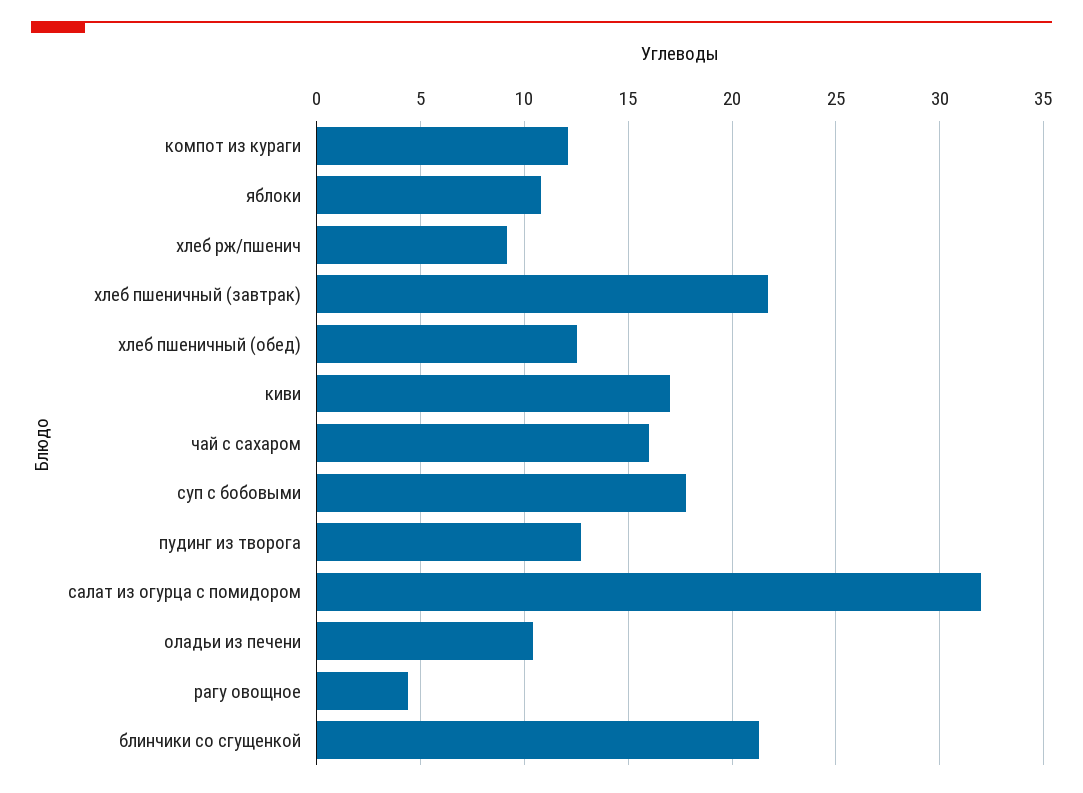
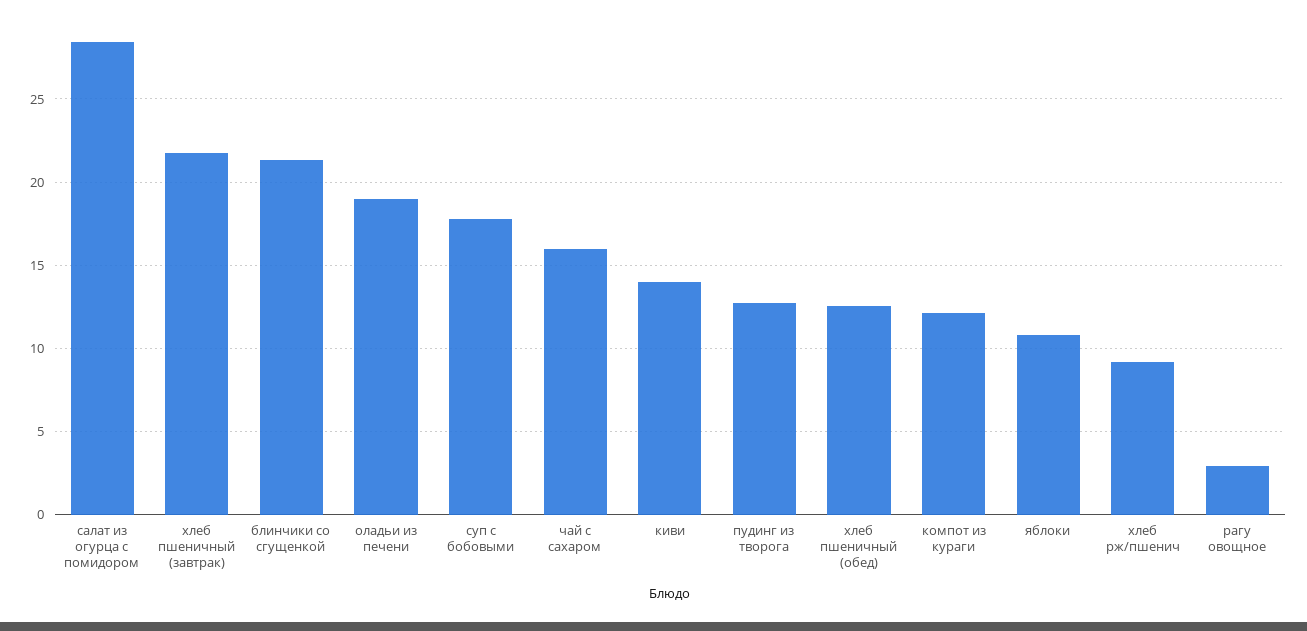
киви: 17 -> 14
салат из огурца с помидором: 32 -> 28.5
оладьи из печени: 10.5 -> 19
рагу овощное: 4.5 -> 3

